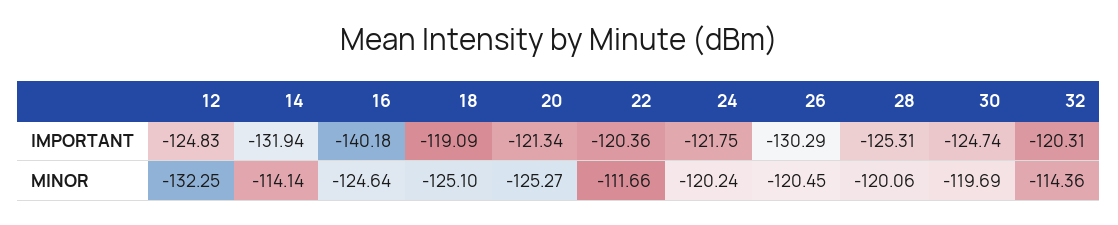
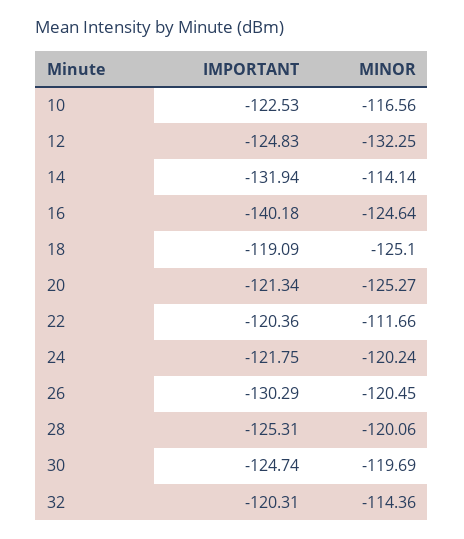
10, IMPORTANT: none -> -122.53
10, MINOR: none -> -116.56

